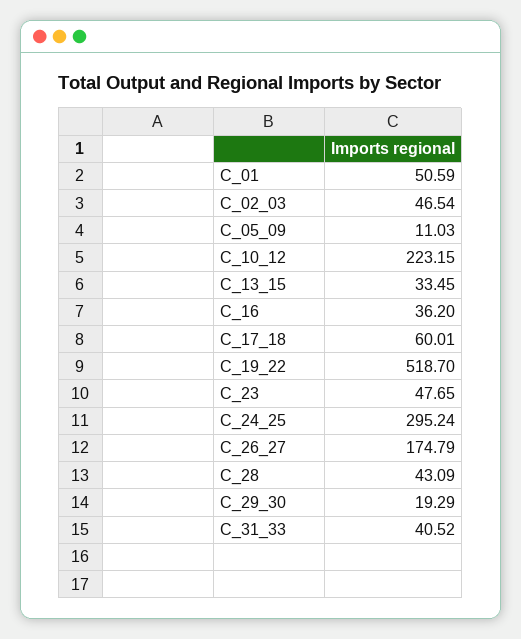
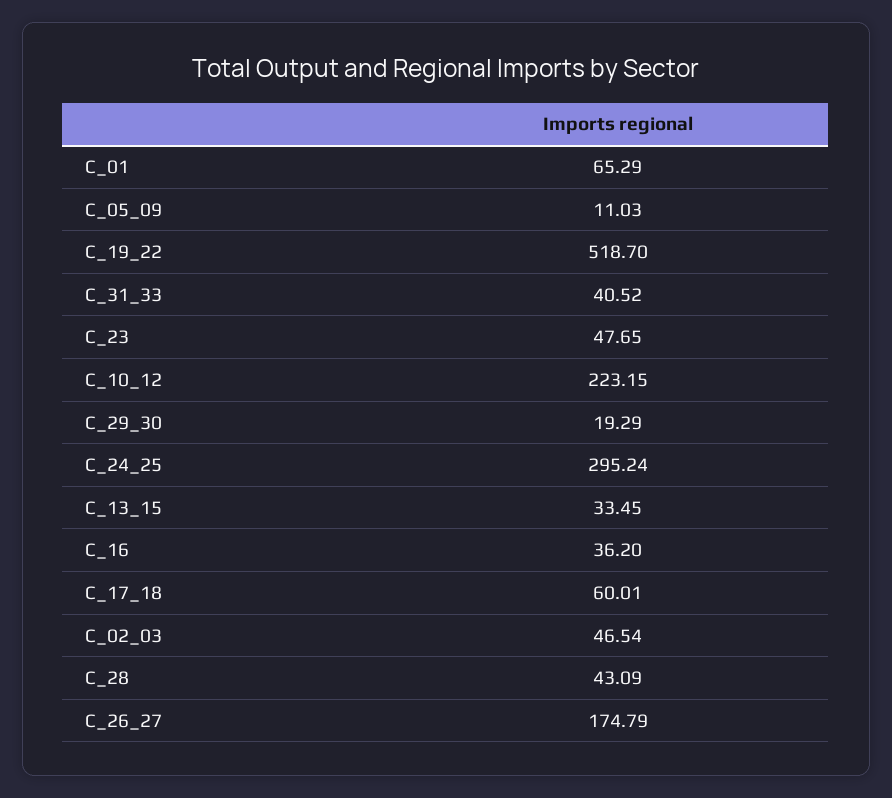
C_01: 50.59 -> 65.29

